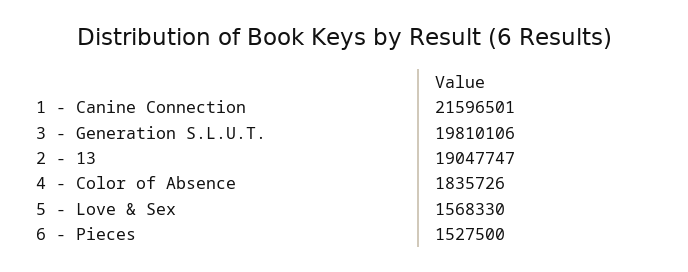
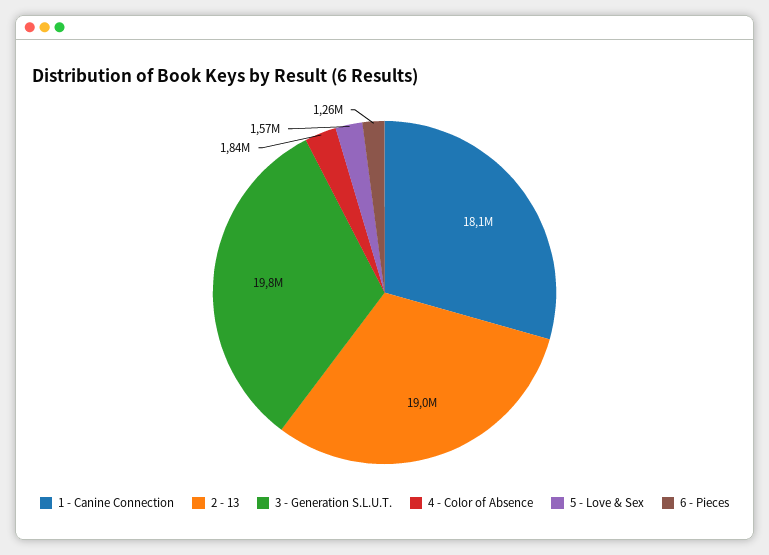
1 - Canine Connection: 21596501 -> 18100000
6 - Pieces: 1527500 -> 1260000

